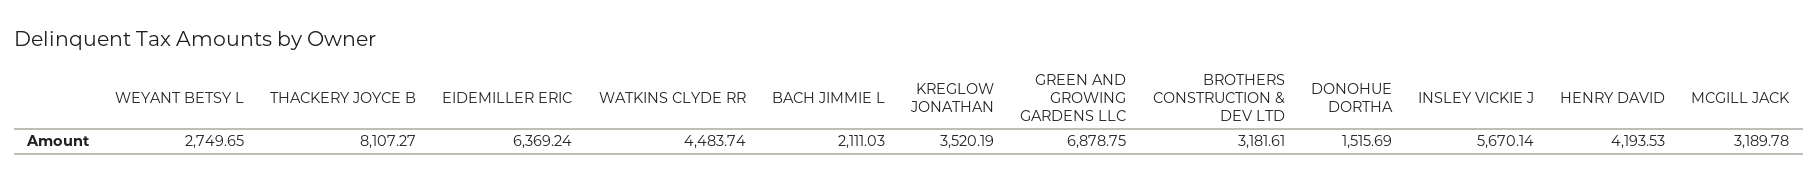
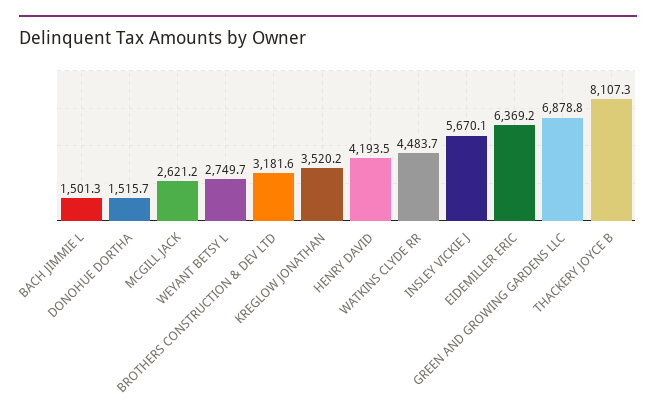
BACH JIMMIE L: 2111.03 -> 1501.3
MCGILL JACK: 3189.78 -> 2621.2

